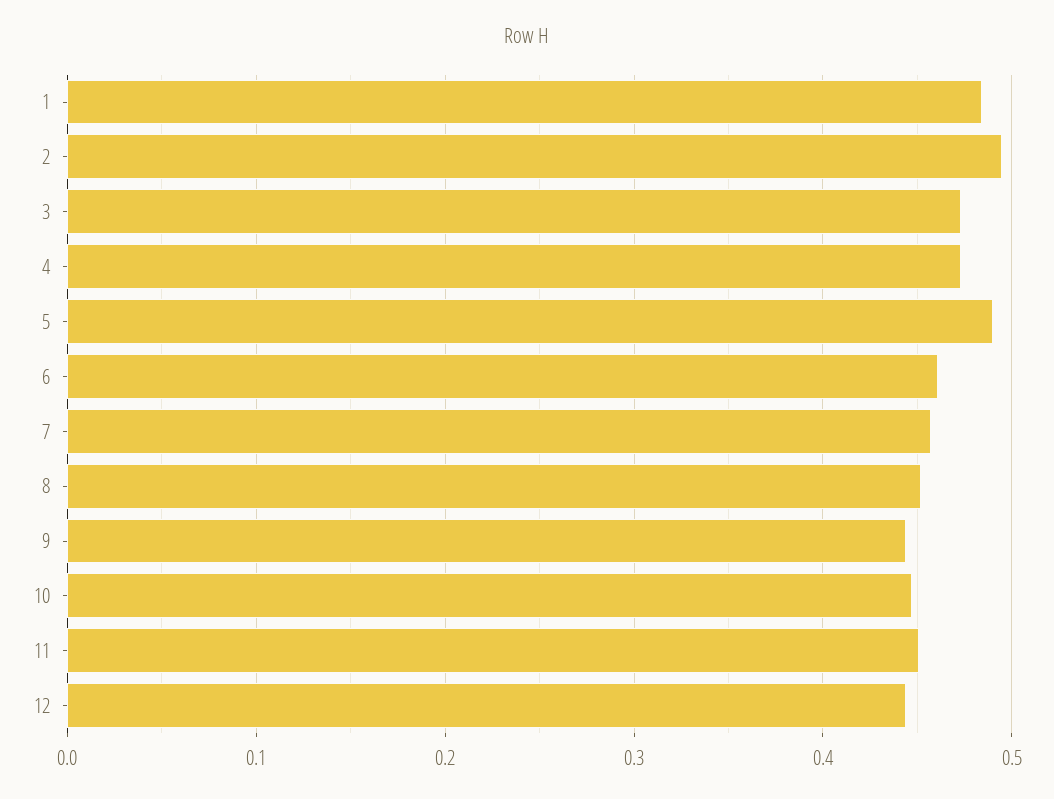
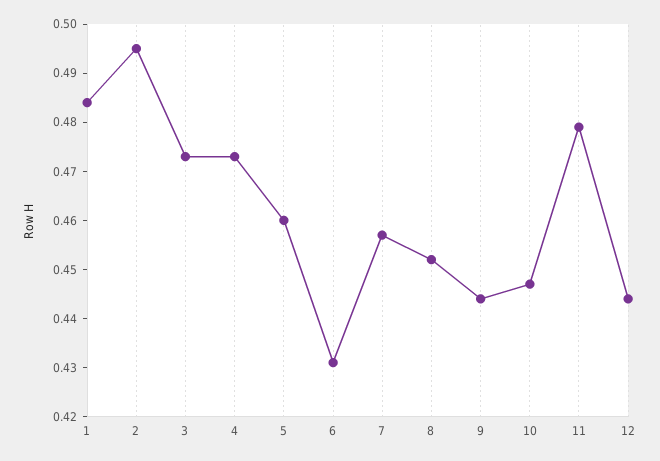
5: 0.49 -> 0.46
6: 0.46 -> 0.43
11: 0.45 -> 0.48

